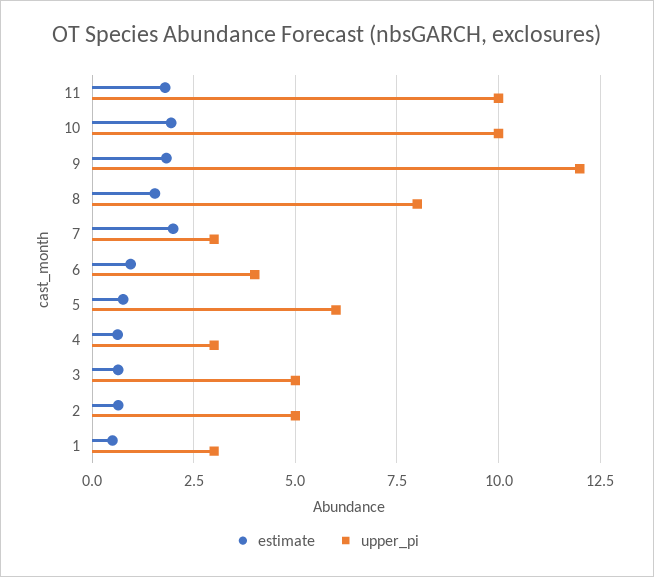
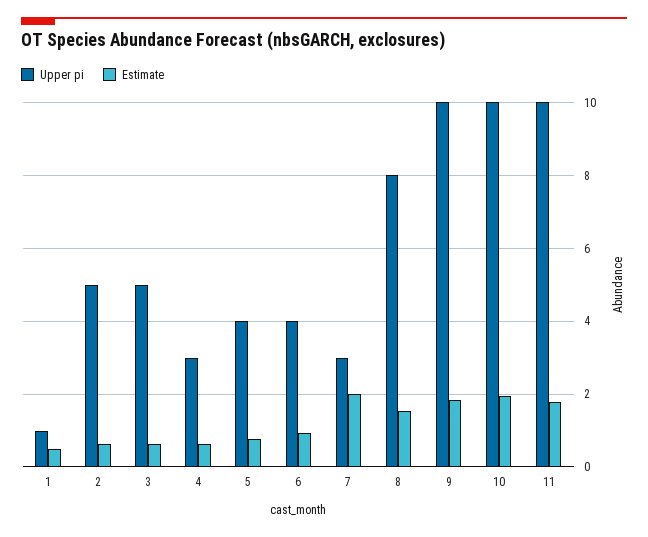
upper_pi, 9: 12 -> 10
upper_pi, 5: 6 -> 4
upper_pi, 1: 3 -> 1

